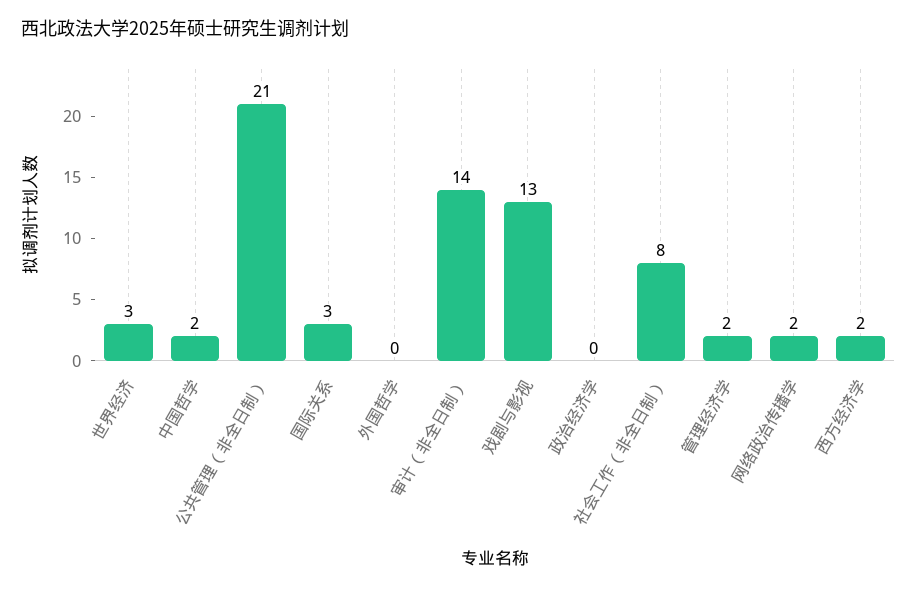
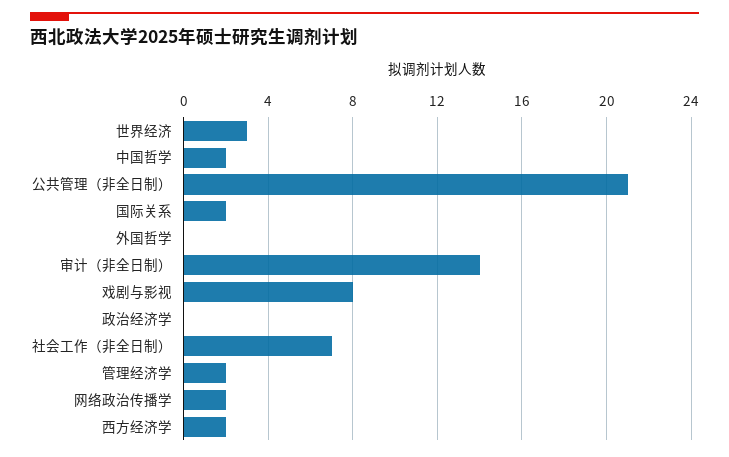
国际关系: 3 -> 2
戏剧与影视: 13 -> 8
社会工作（非全日制）: 8 -> 7

